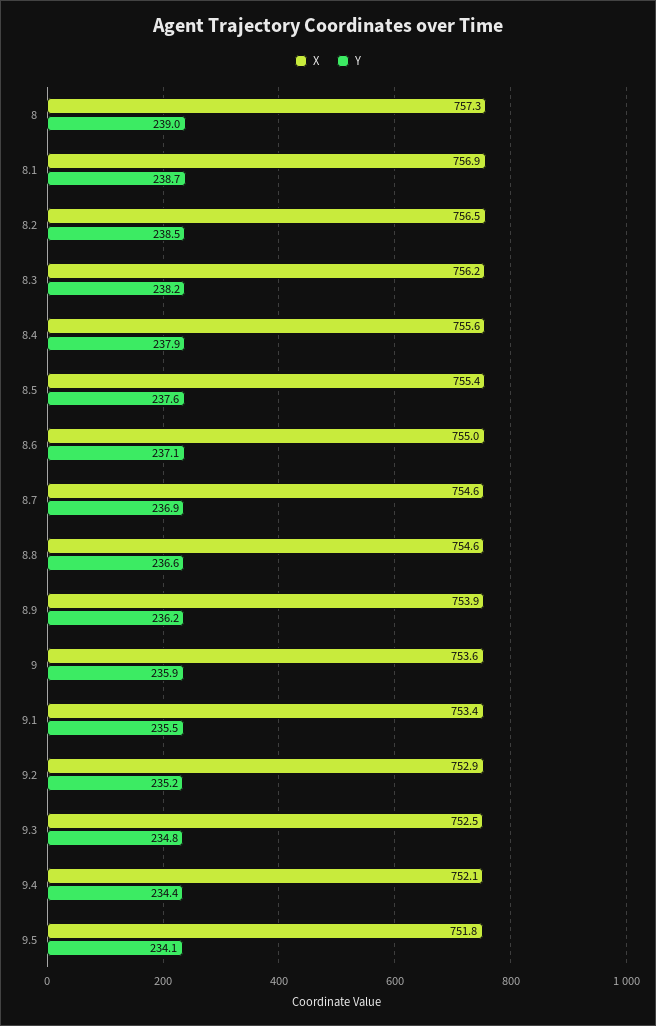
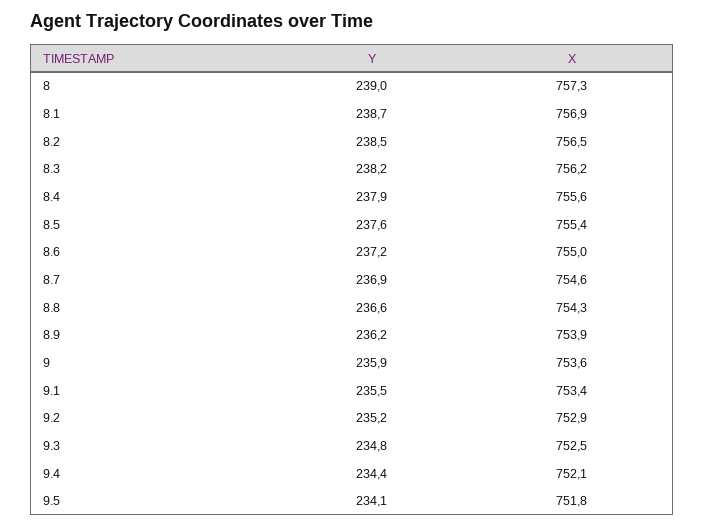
Y, 8.6: 237.1 -> 237.2
X, 8.8: 754.6 -> 754.3

